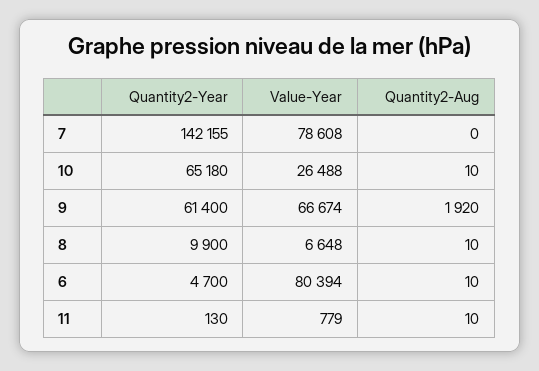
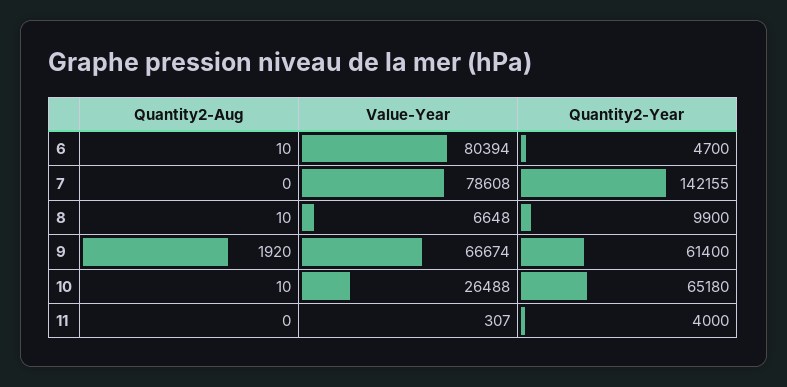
Quantity2-Year, 11: 130 -> 4000
Value-Year, 11: 779 -> 307
Quantity2-Aug, 11: 10 -> 0

